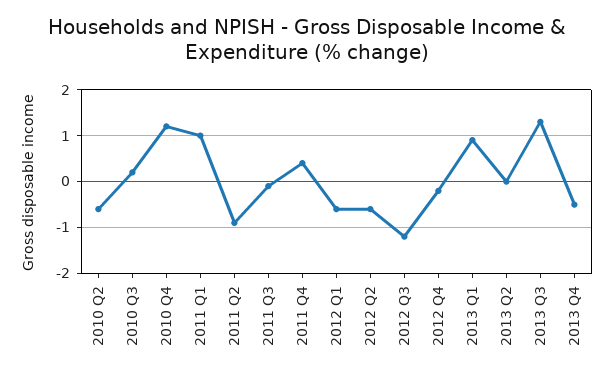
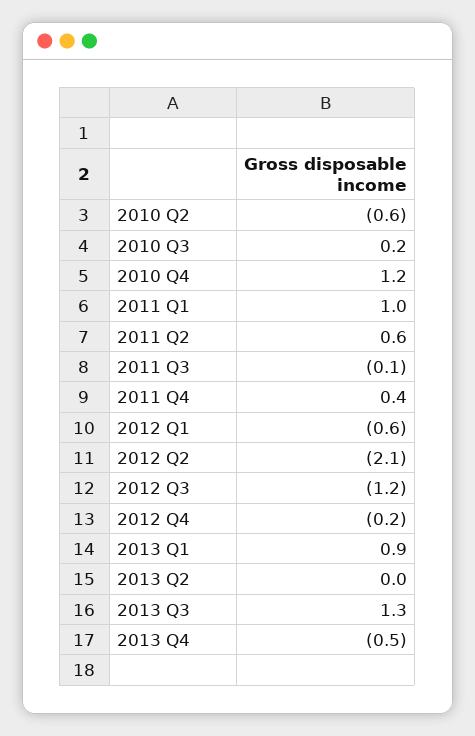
2011 Q2: -1 -> 0.6
2012 Q2: -0.5 -> -2.1

